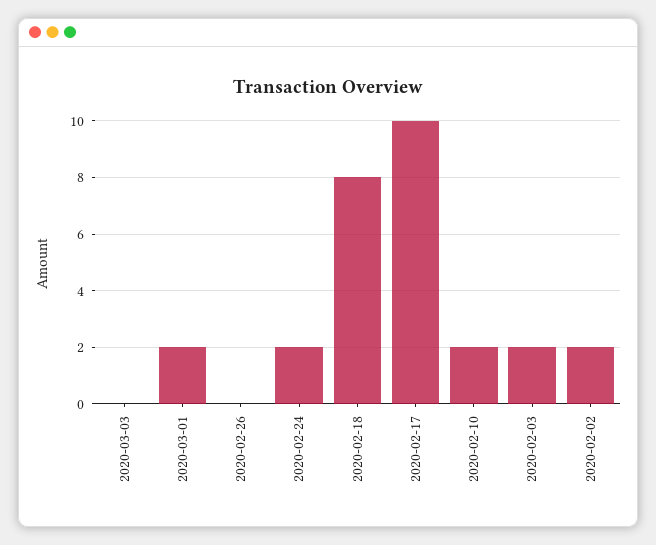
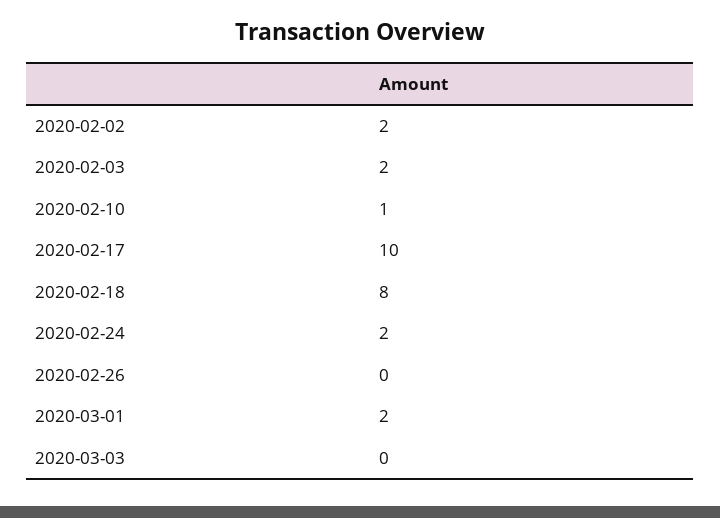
2020-02-10: 2 -> 1

